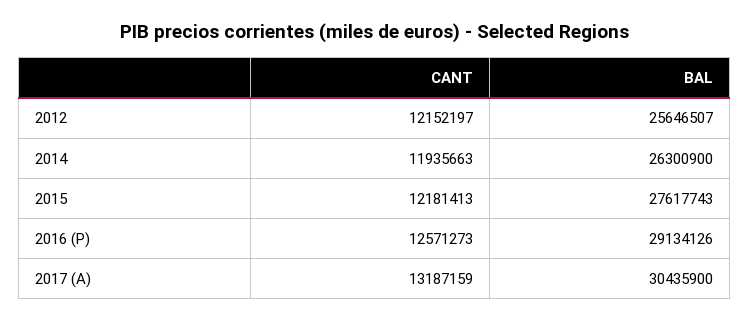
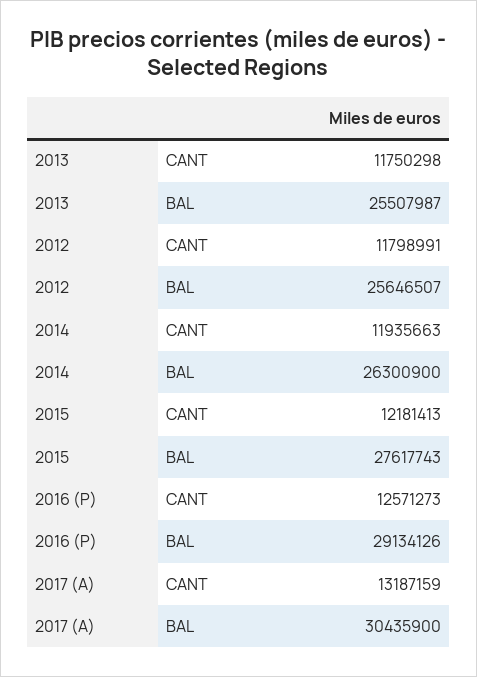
CANT, 2012: 12152197 -> 11798991
CANT, 2013: none -> 11750298
BAL, 2013: none -> 25507987

